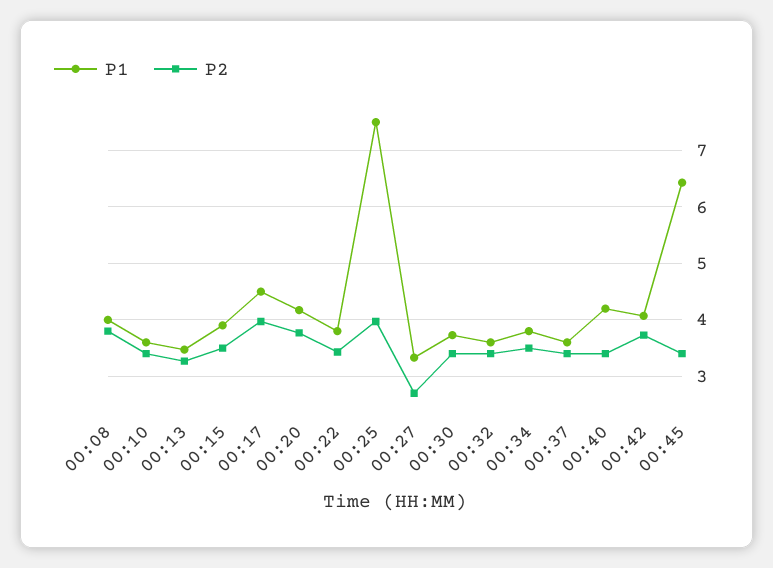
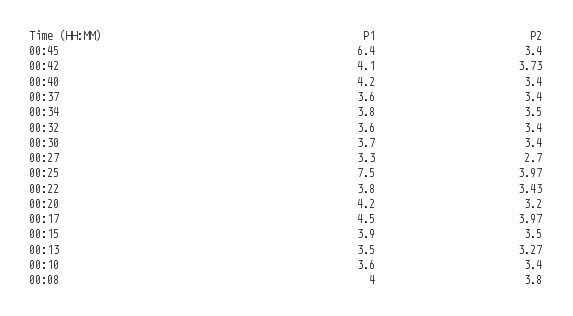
P2, 00:20: 3.8 -> 3.2

